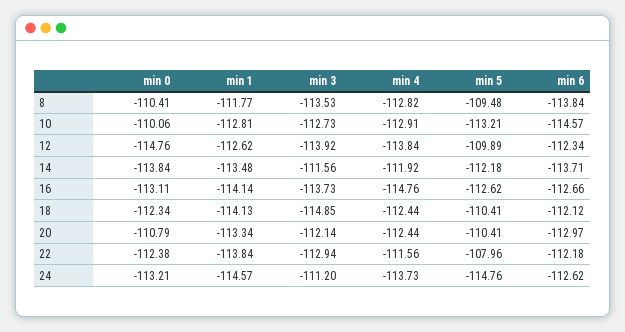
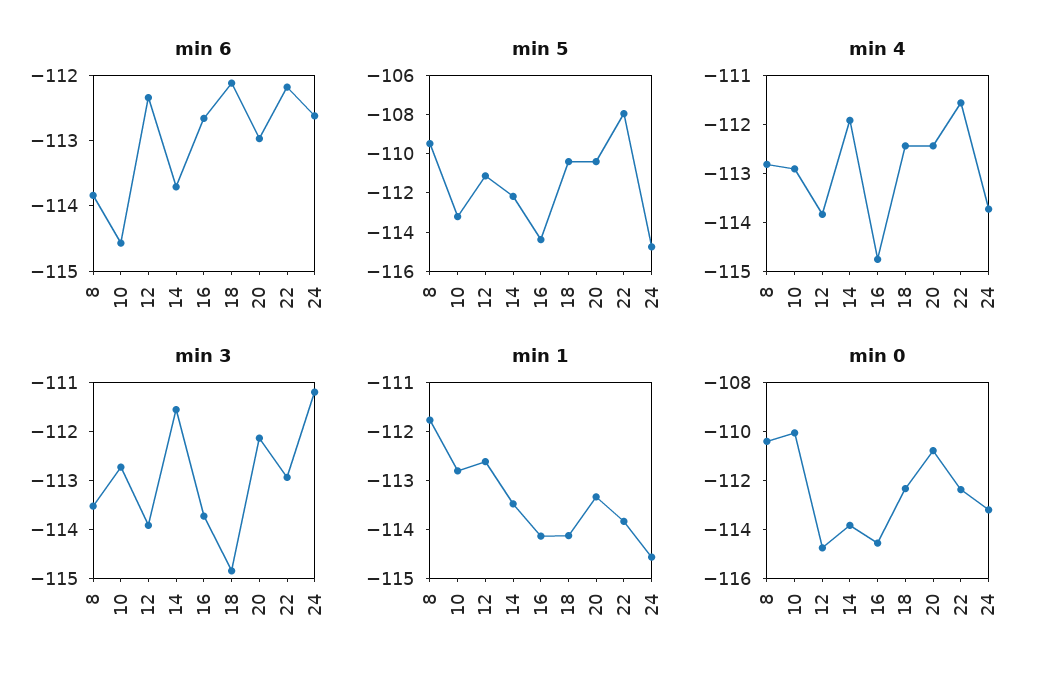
min 5, 12: -109.89 -> -111
min 0, 16: -113.11 -> -114.5
min 5, 16: -112.62 -> -114.5

